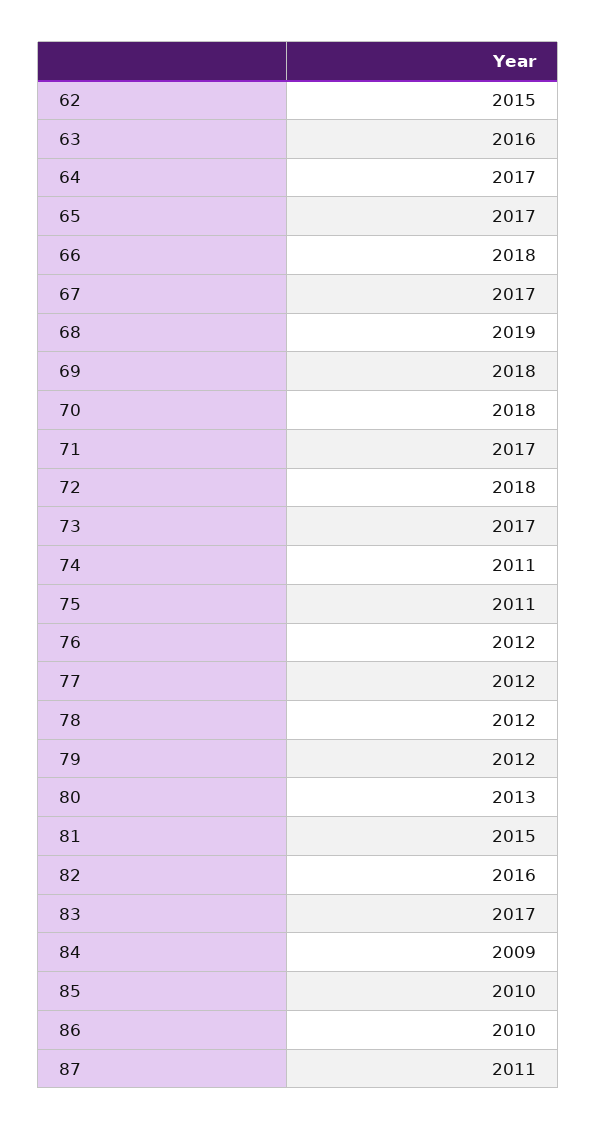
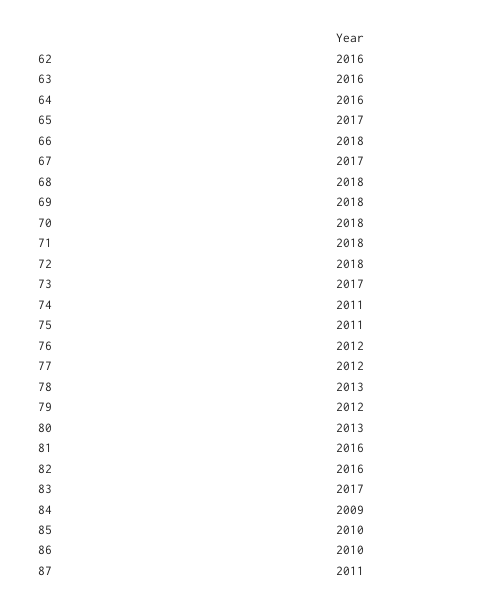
62: 2015 -> 2016
64: 2017 -> 2016
68: 2019 -> 2018
71: 2017 -> 2018
78: 2012 -> 2013
81: 2015 -> 2016

